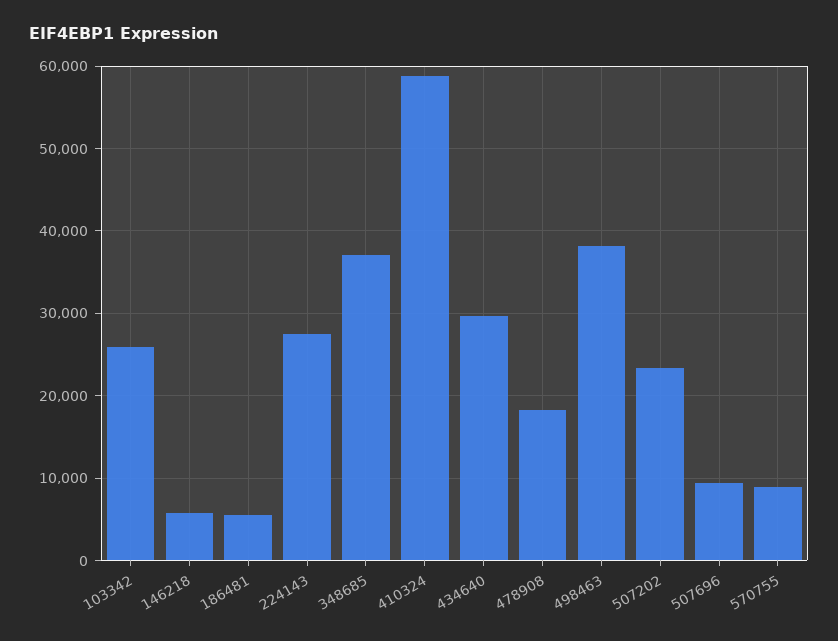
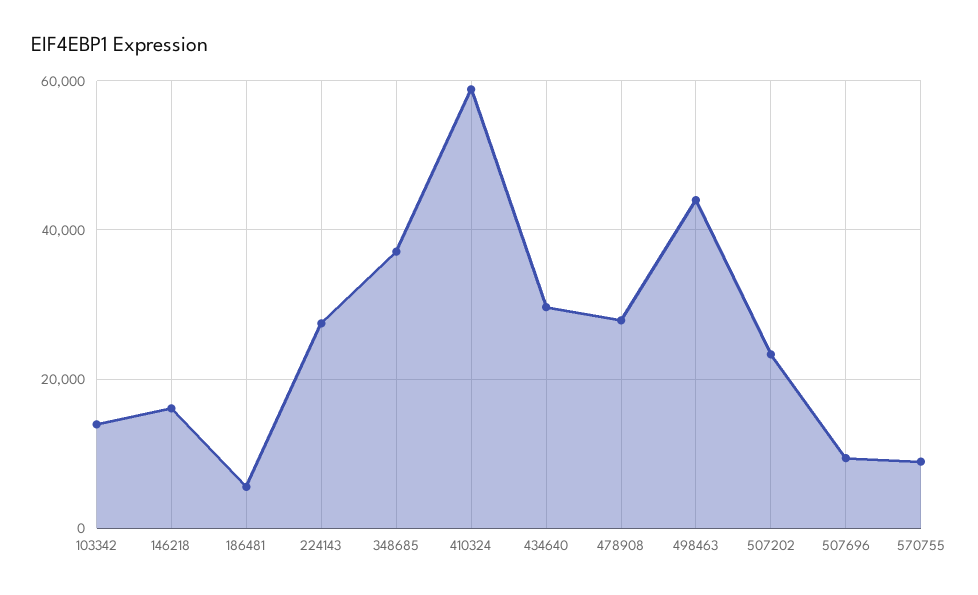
103342: 26000 -> 14000
146218: 6000 -> 16000
478908: 18000 -> 28000
498463: 38000 -> 44000

